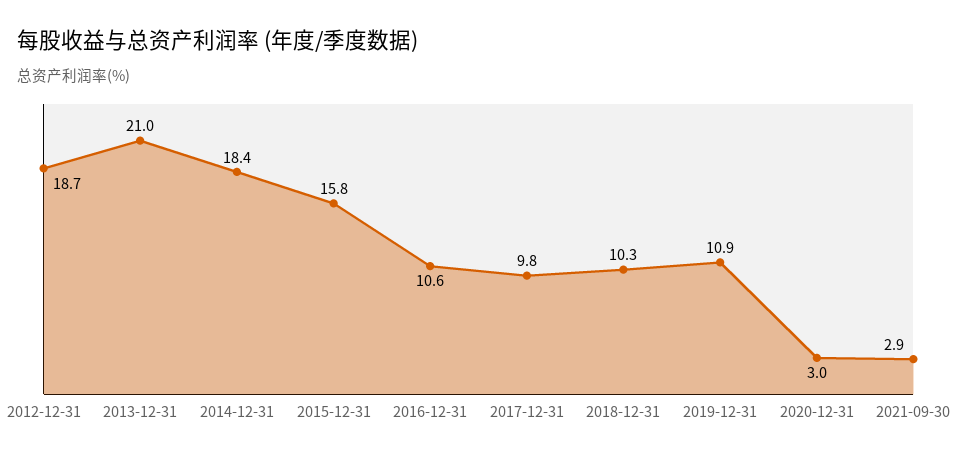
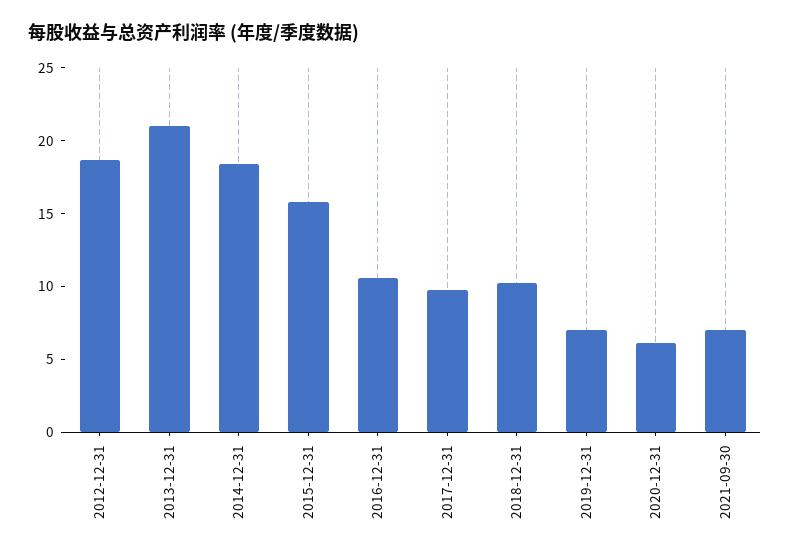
2019-12-31: 10.9 -> 7
2020-12-31: 3 -> 6
2021-09-30: 2.9 -> 7

